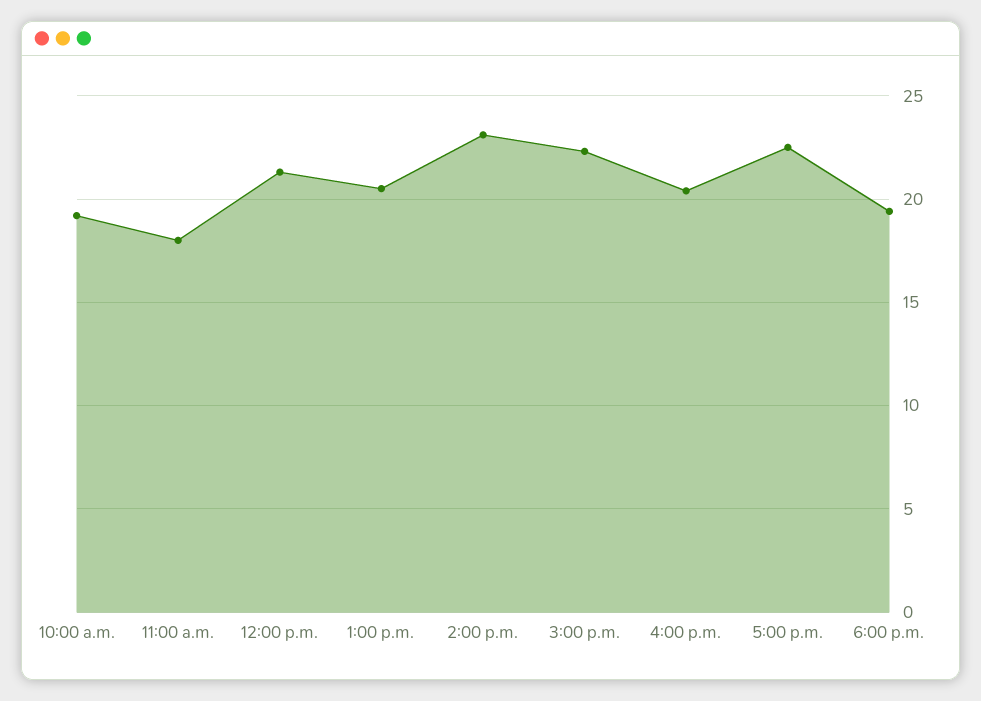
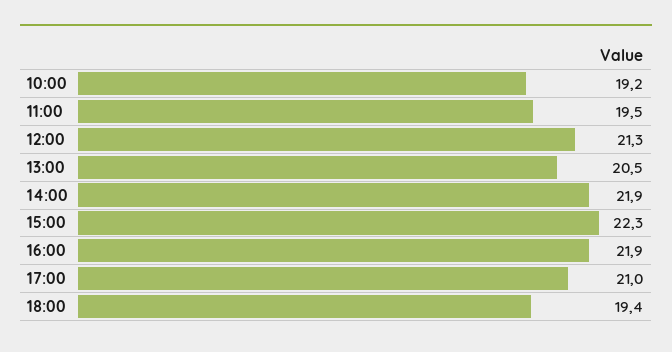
11:00 a.m.: 18 -> 19.5
2:00 p.m.: 23 -> 21.9
4:00 p.m.: 20.5 -> 21.9
5:00 p.m.: 22.5 -> 21

